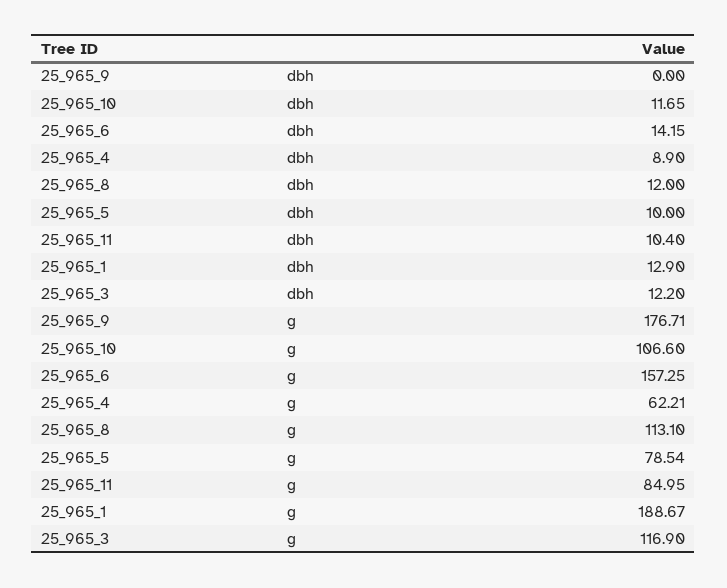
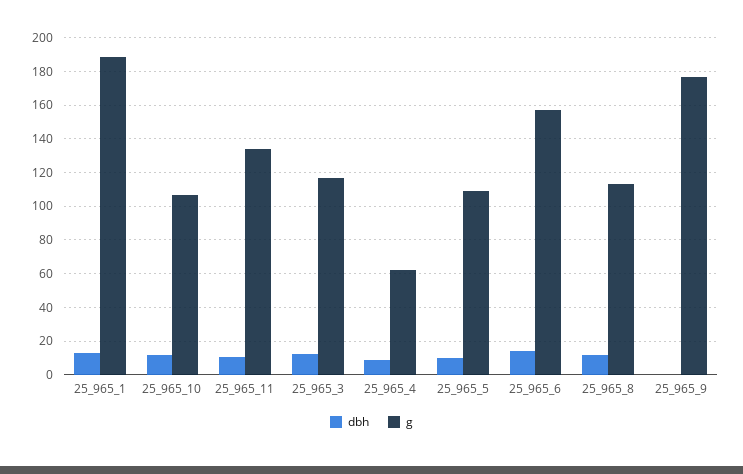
g, 25_965_5: 78.54 -> 110
g, 25_965_11: 84.95 -> 135

